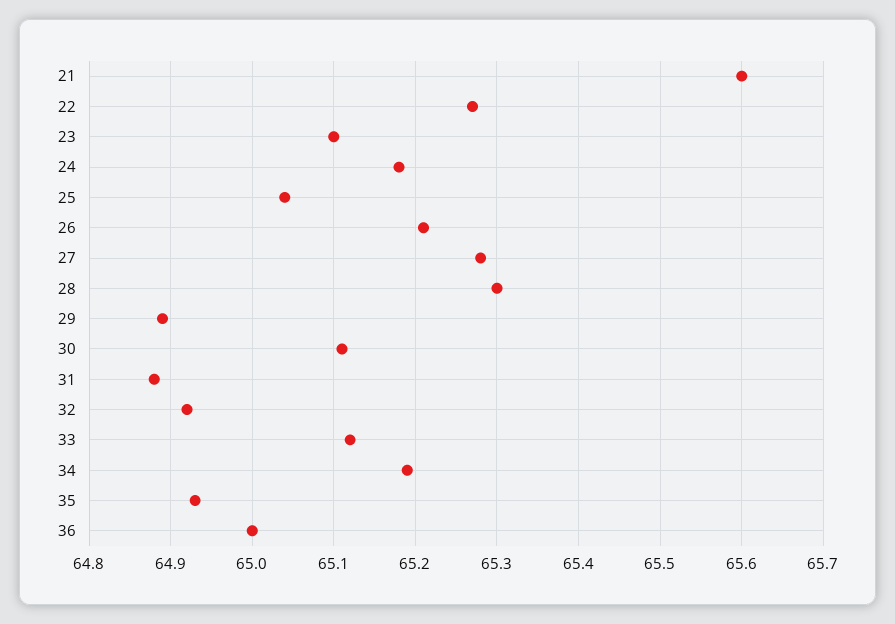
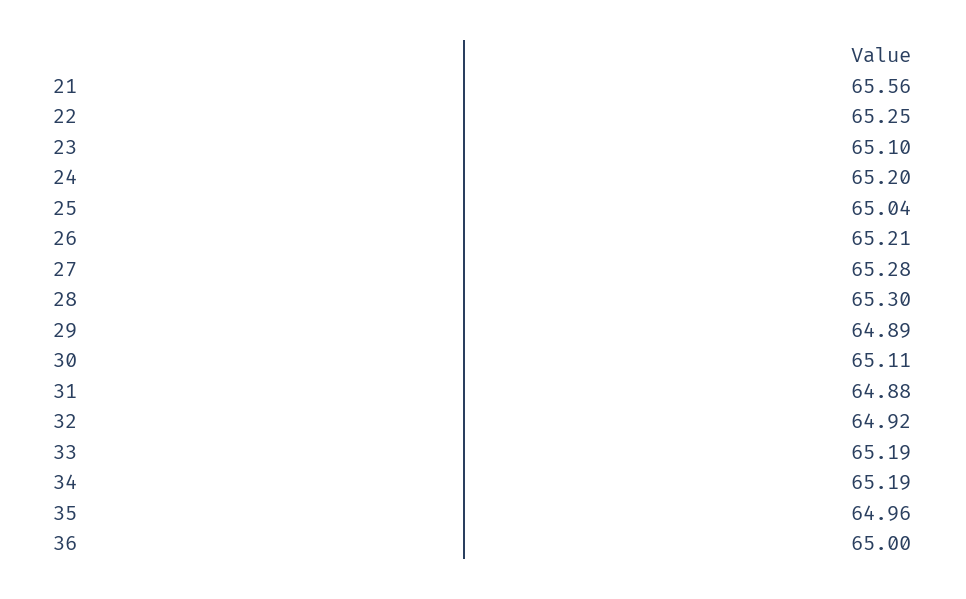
21: 65.6 -> 65.56
22: 65.27 -> 65.25
24: 65.18 -> 65.2
33: 65.12 -> 65.19
35: 64.93 -> 64.96

